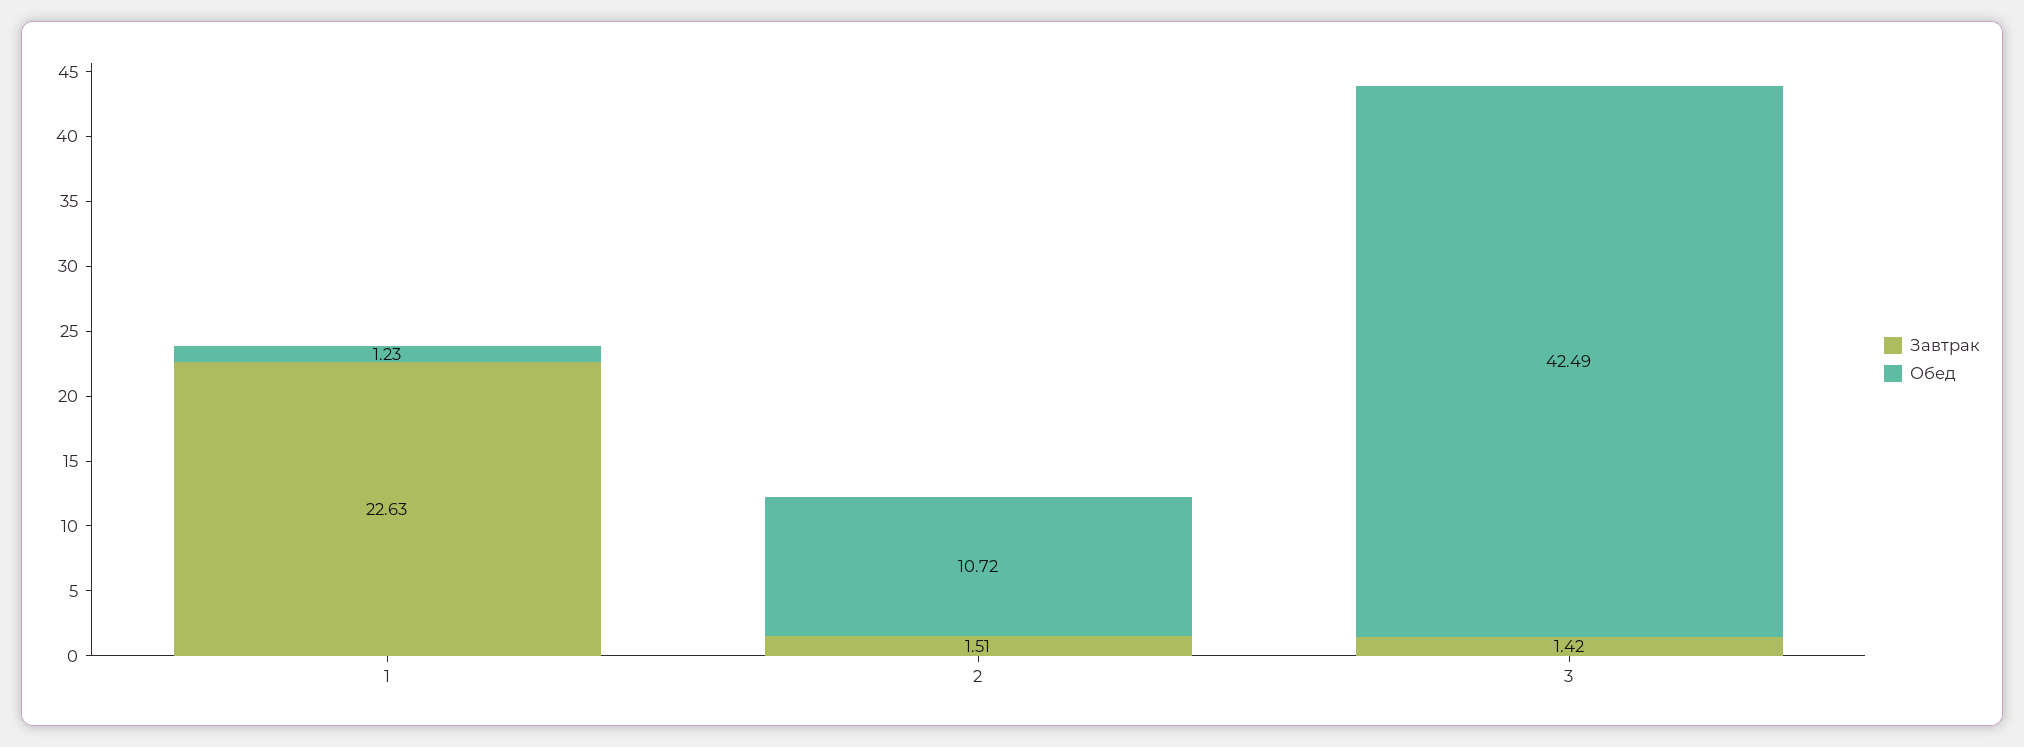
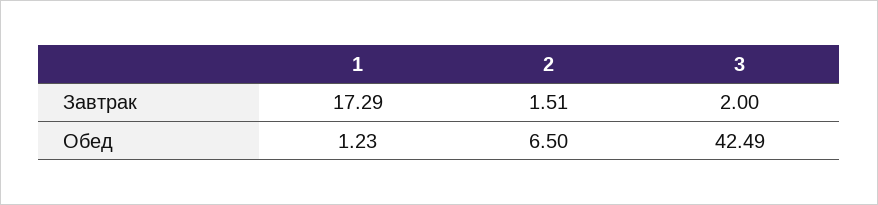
Завтрак, 1: 22.63 -> 17.29
Обед, 2: 10.72 -> 6.5
Завтрак, 3: 1.42 -> 2

